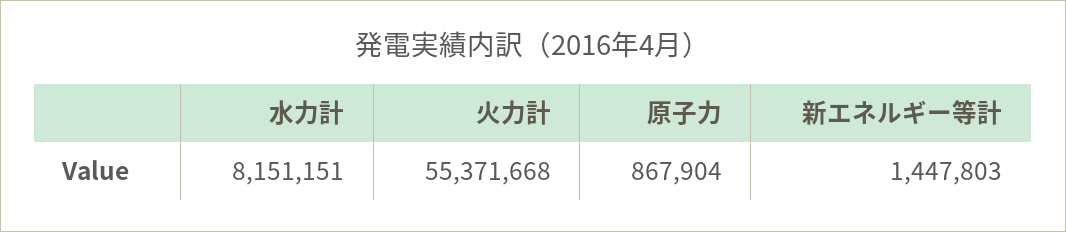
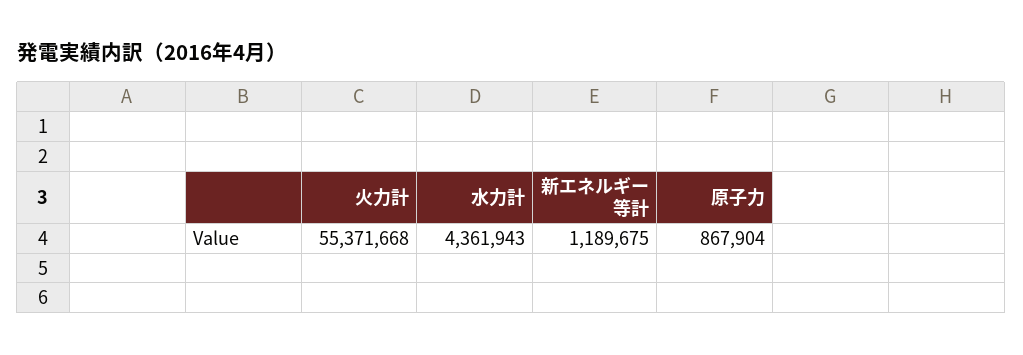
水力計: 8151151 -> 4361943
新エネルギー等計: 1447803 -> 1189675

